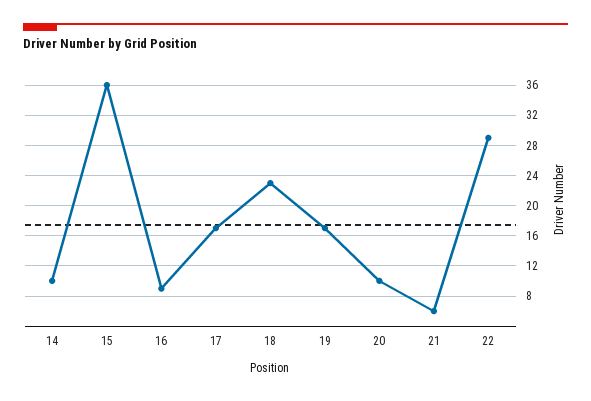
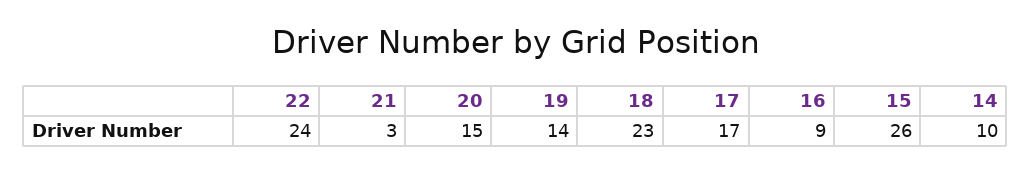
15: 36 -> 26
19: 17 -> 14
20: 10 -> 15
21: 6 -> 3
22: 29 -> 24

